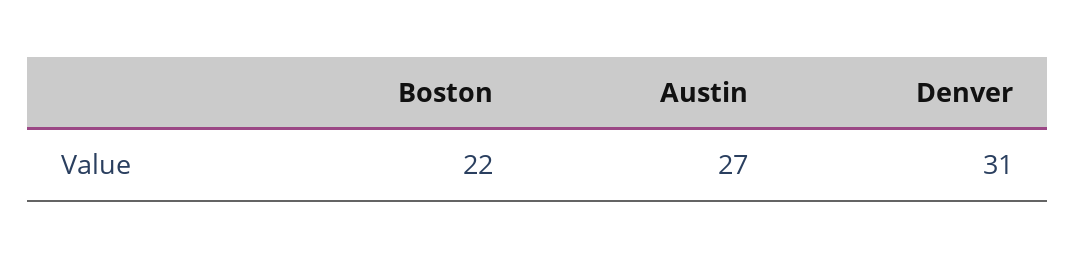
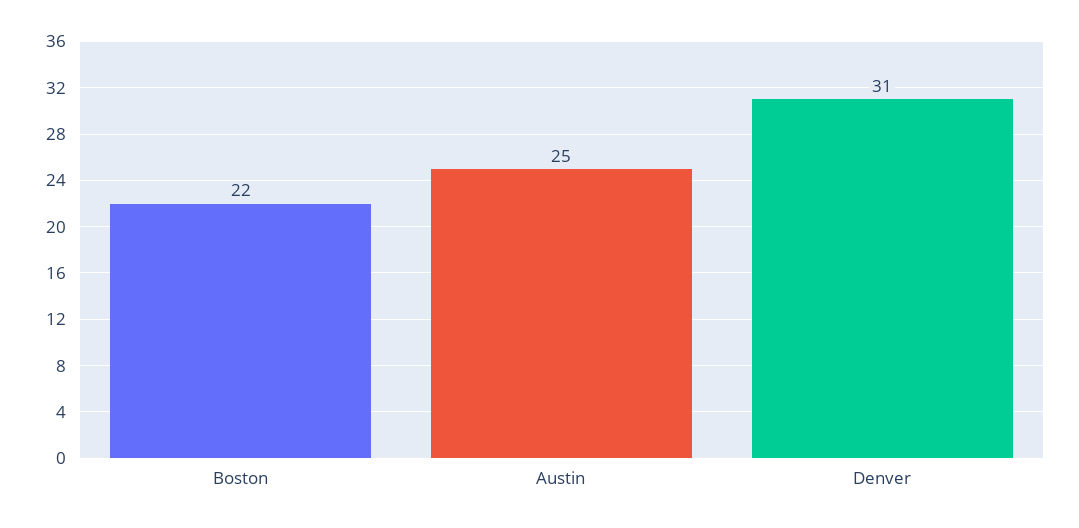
Austin: 27 -> 25

